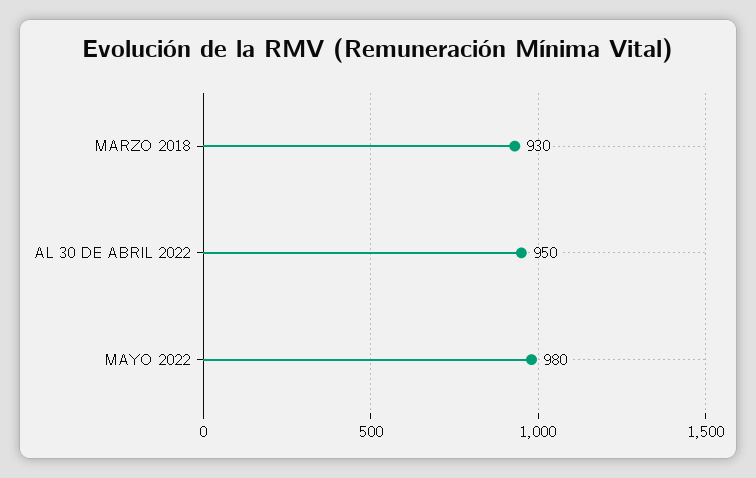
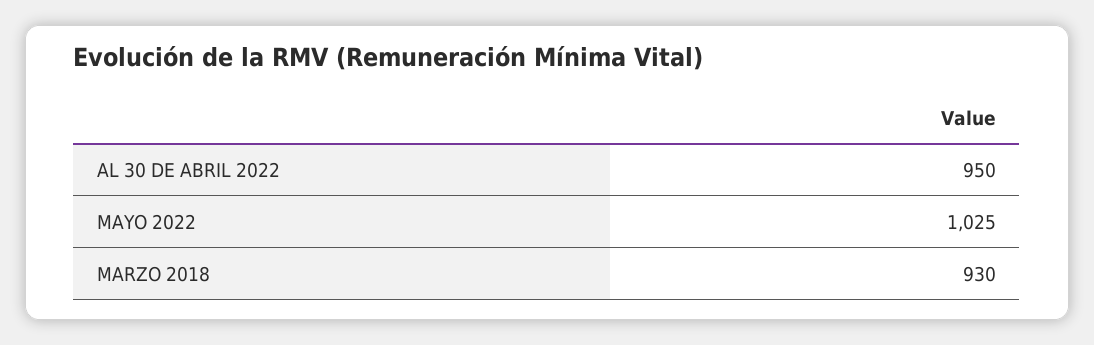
MAYO 2022: 980 -> 1025

